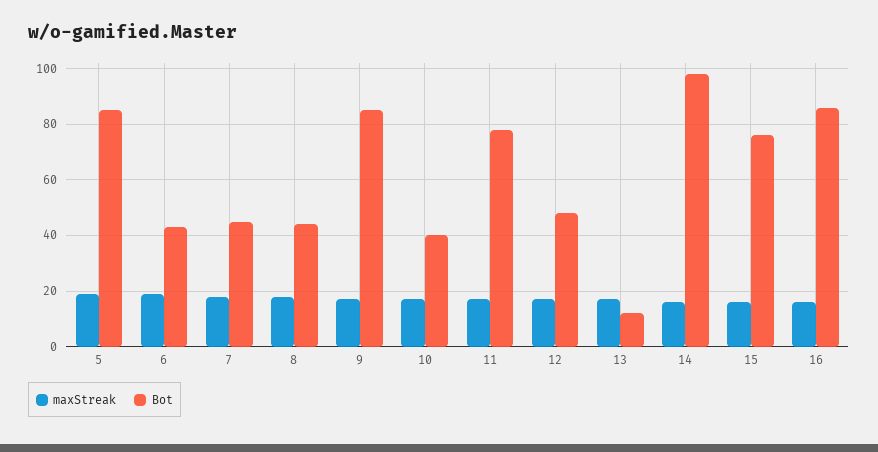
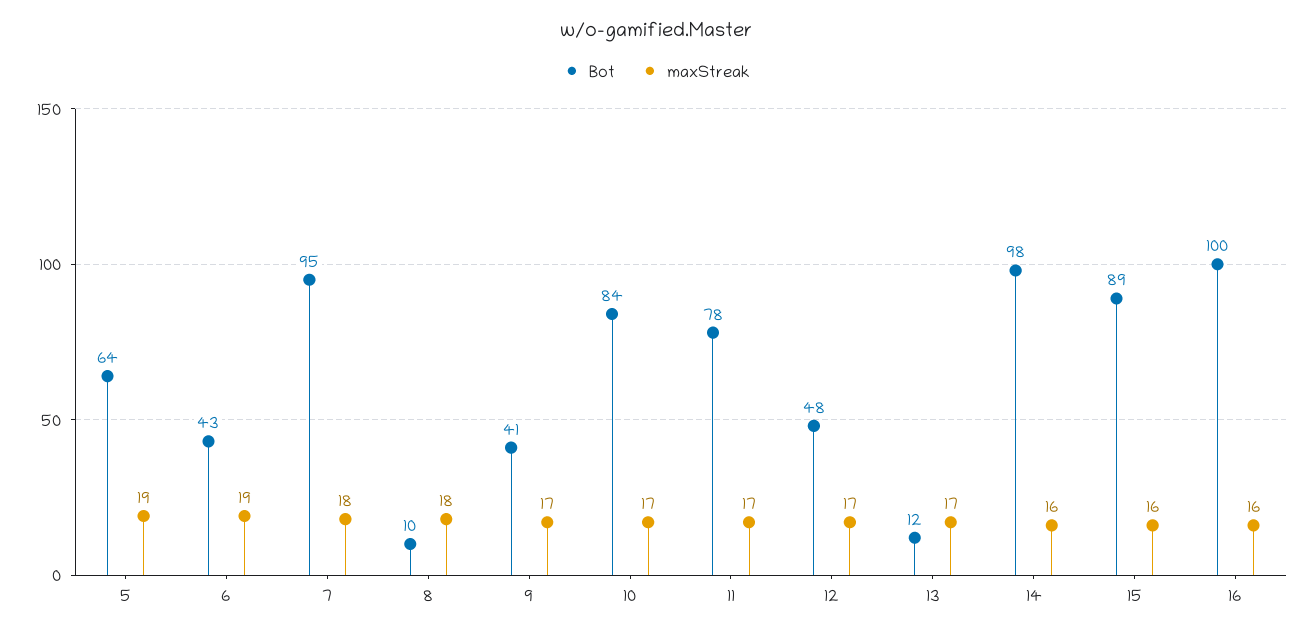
Bot, 5: 85 -> 64
Bot, 7: 45 -> 95
Bot, 8: 45 -> 10
Bot, 9: 85 -> 41
Bot, 10: 40 -> 84
Bot, 15: 75 -> 89
Bot, 16: 85 -> 100

